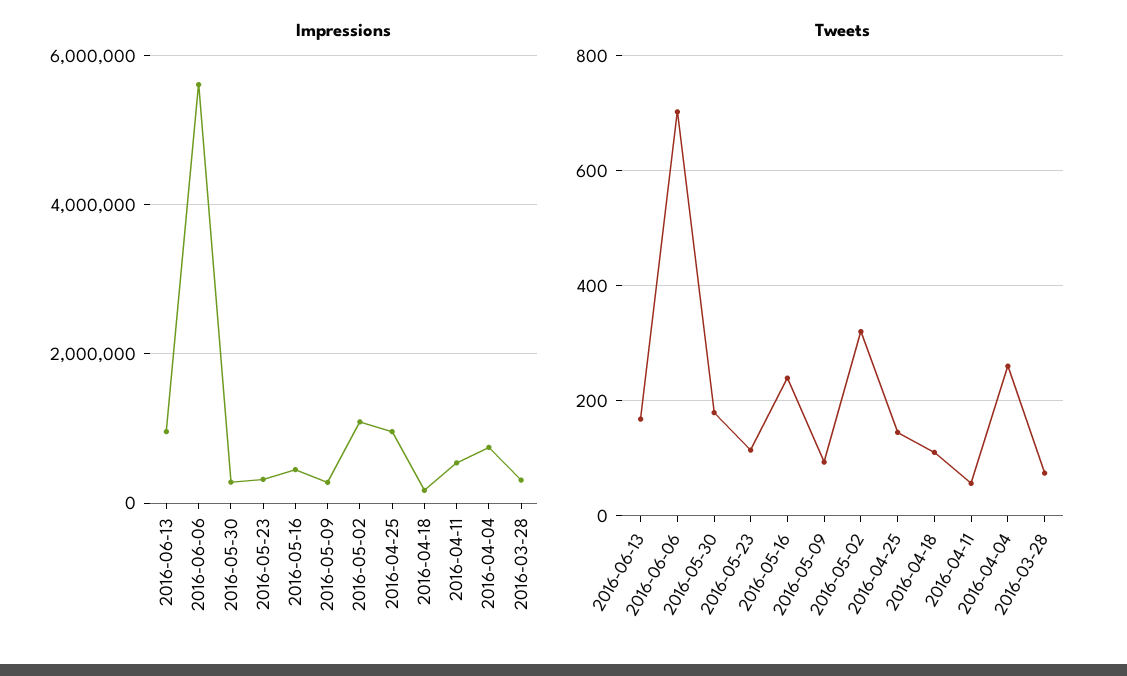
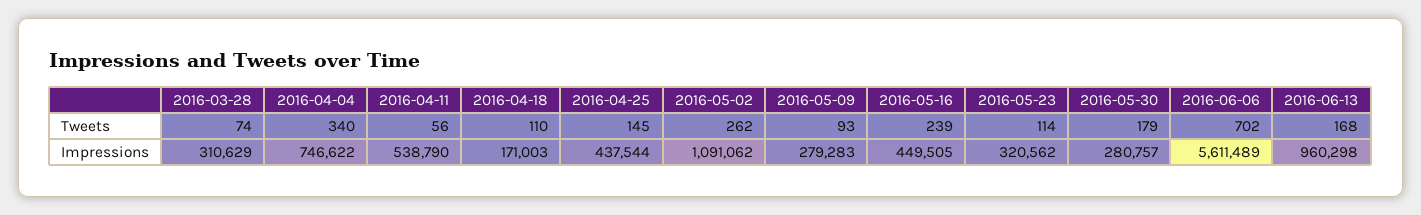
Impressions, 2016-04-25: 1000000 -> 437544
Tweets, 2016-05-02: 320 -> 262
Tweets, 2016-04-04: 260 -> 340

